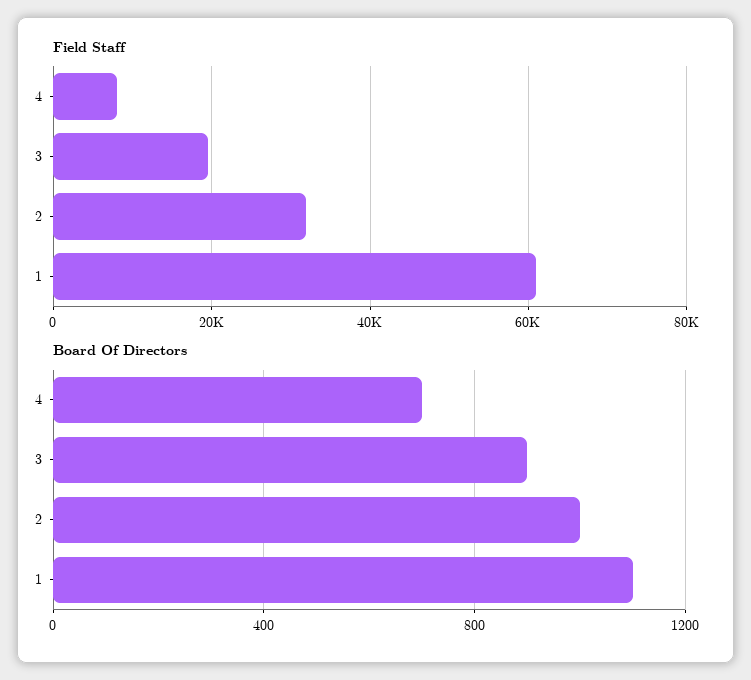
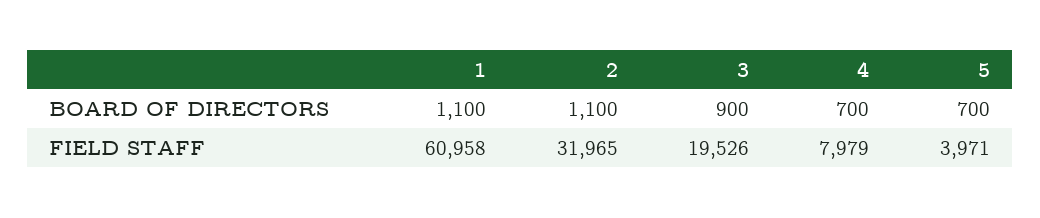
Board Of Directors, 2: 1000 -> 1100
Board Of Directors, 5: none -> 700
Field Staff, 5: none -> 3971

